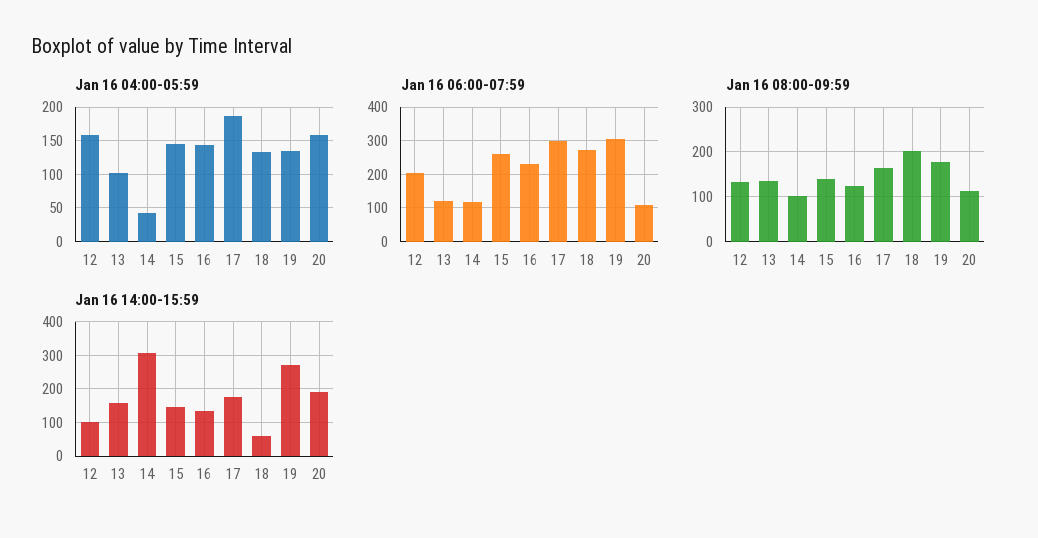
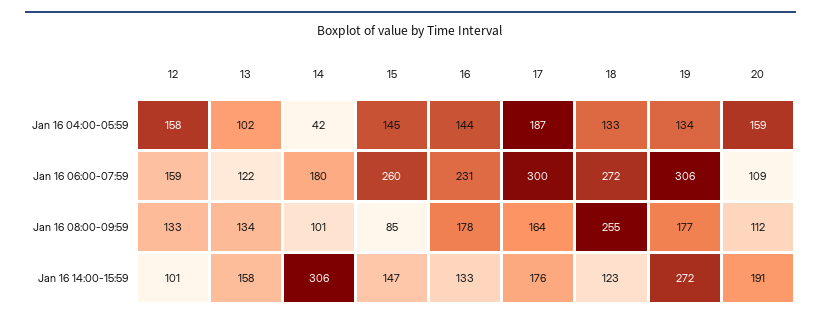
Jan 16 06:00-07:59, 12: 200 -> 159
Jan 16 06:00-07:59, 14: 120 -> 180
Jan 16 08:00-09:59, 15: 140 -> 85
Jan 16 08:00-09:59, 16: 120 -> 178
Jan 16 08:00-09:59, 18: 200 -> 255
Jan 16 14:00-15:59, 18: 60 -> 123

